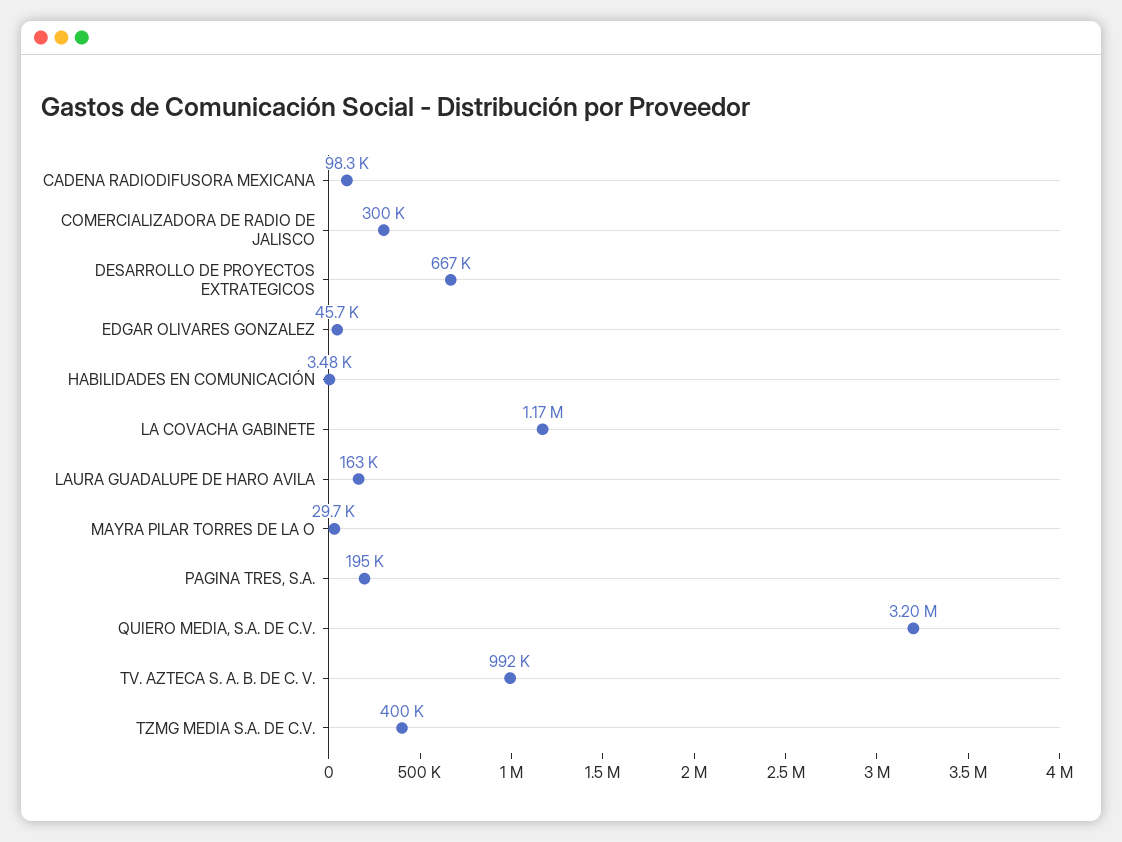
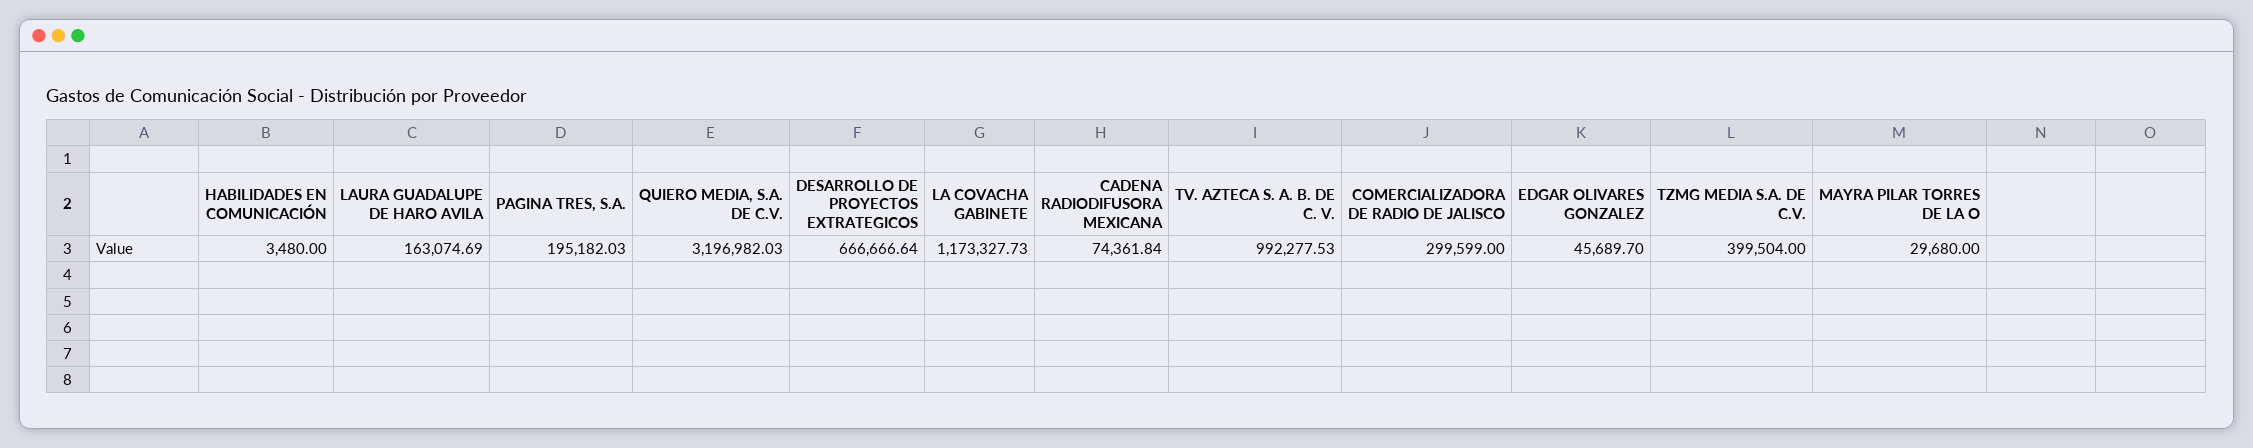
CADENA RADIODIFUSORA MEXICANA: 98300 -> 74361.84

